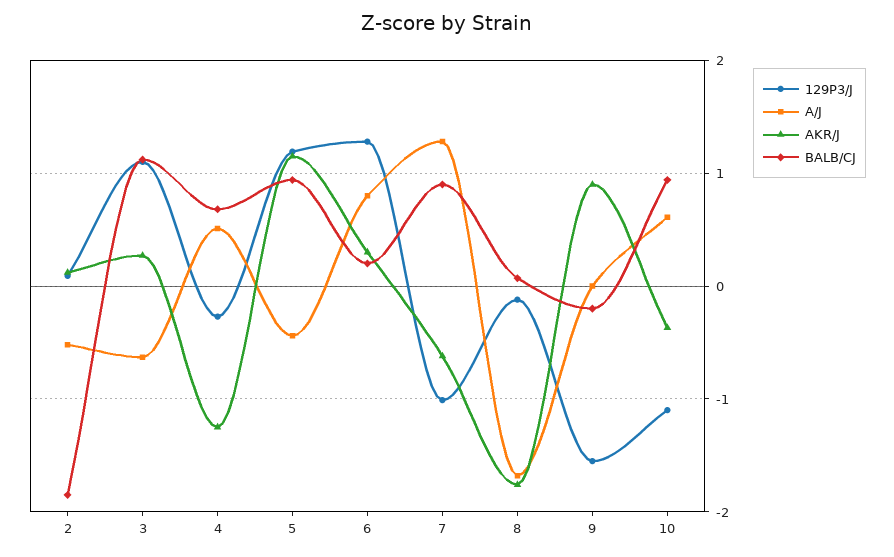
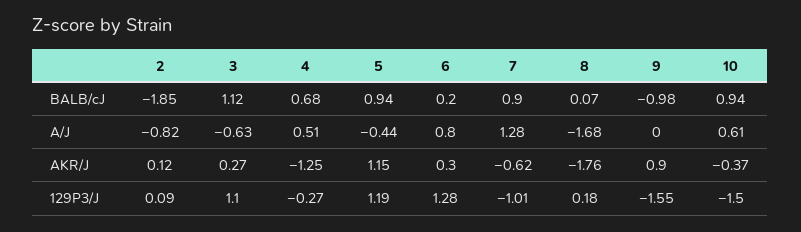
A/J, 2: -0.5 -> -0.82
129P3/J, 8: -0.1 -> 0.18
BALB/CJ, 9: -0.2 -> -0.98
129P3/J, 10: -1.1 -> -1.5

